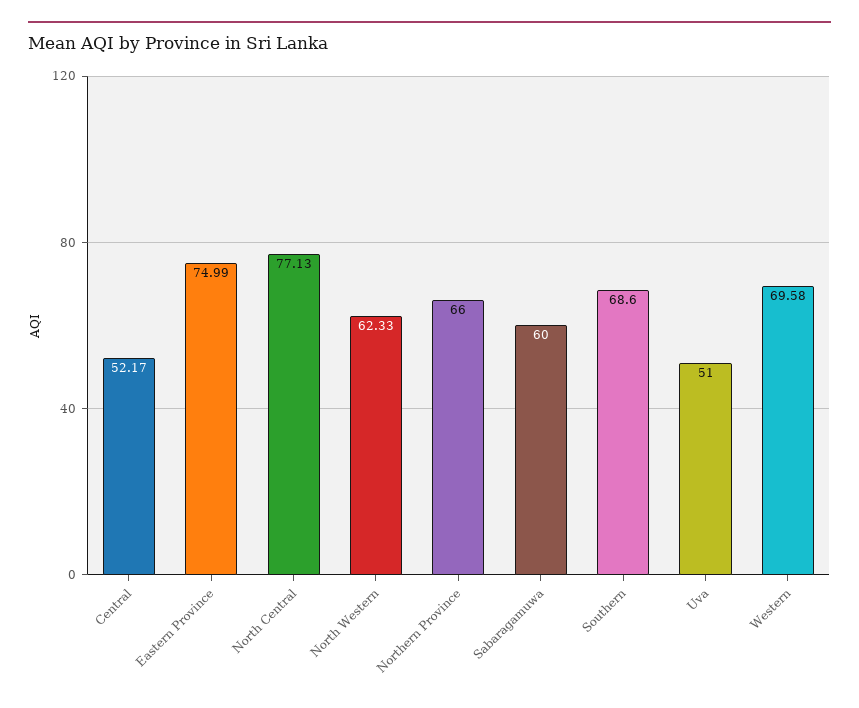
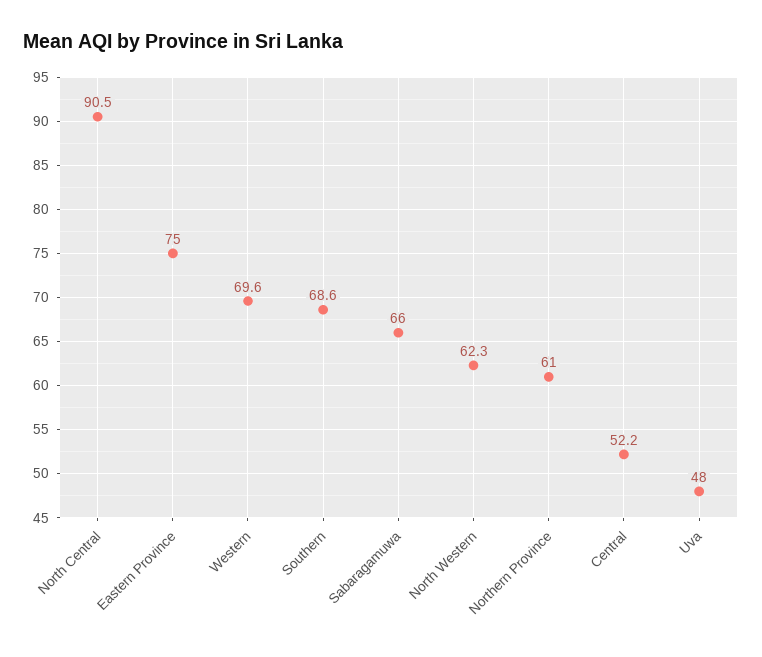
North Central: 77.13 -> 90.5
Northern Province: 66 -> 61
Sabaragamuwa: 60 -> 66
Uva: 51 -> 48

